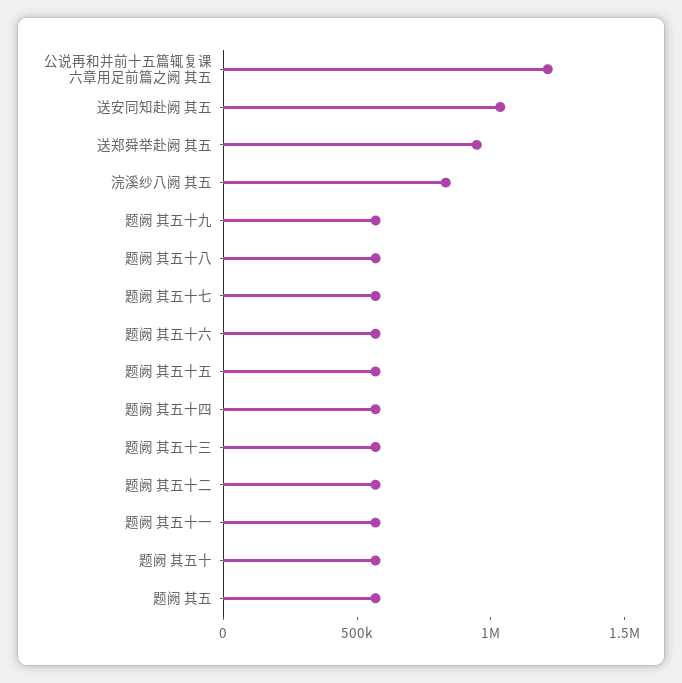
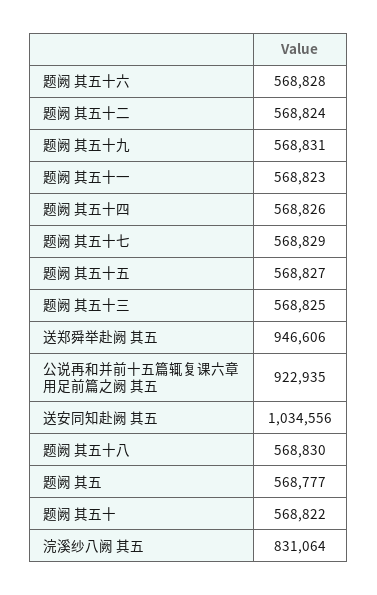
公说再和并前十五篇辄复课六章用足前篇之阙 其五: 1200000 -> 922935

